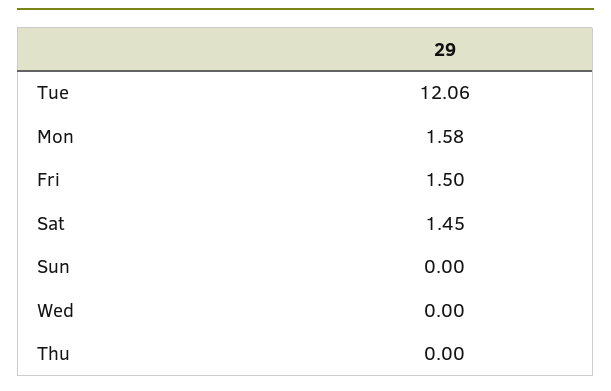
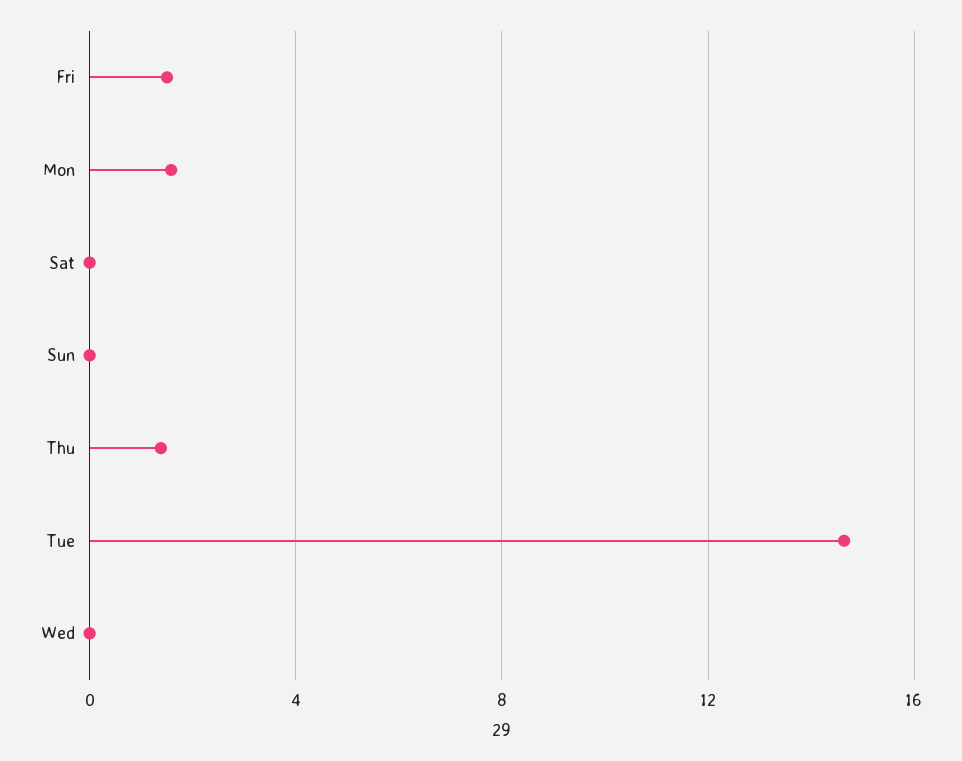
Tue: 12.06 -> 14.5
Sat: 1.45 -> 0
Thu: 0 -> 1.5

